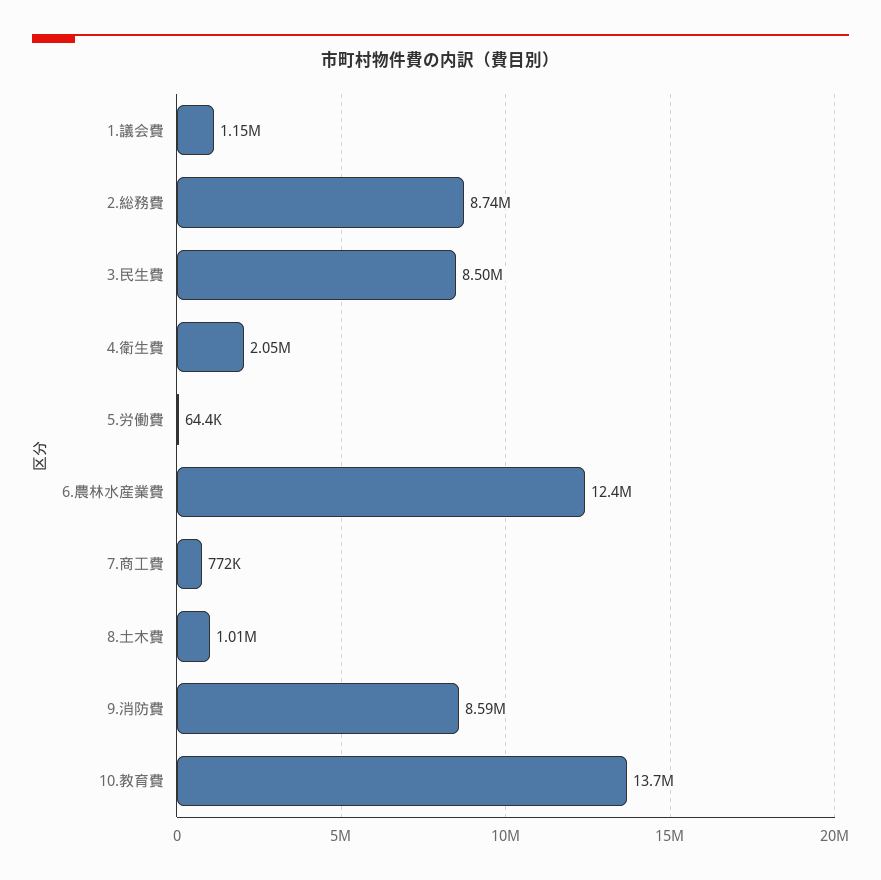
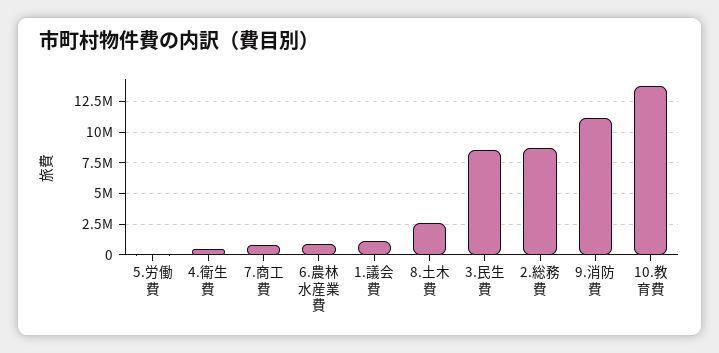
4.衛生費: 2050000 -> 500000
6.農林水産業費: 12400000 -> 1000000
8.土木費: 1010000 -> 2500000
9.消防費: 8590000 -> 11000000

